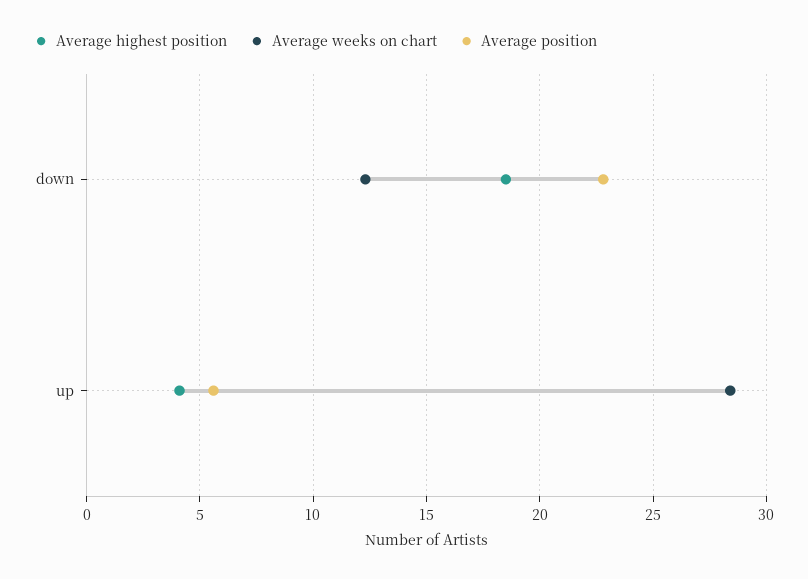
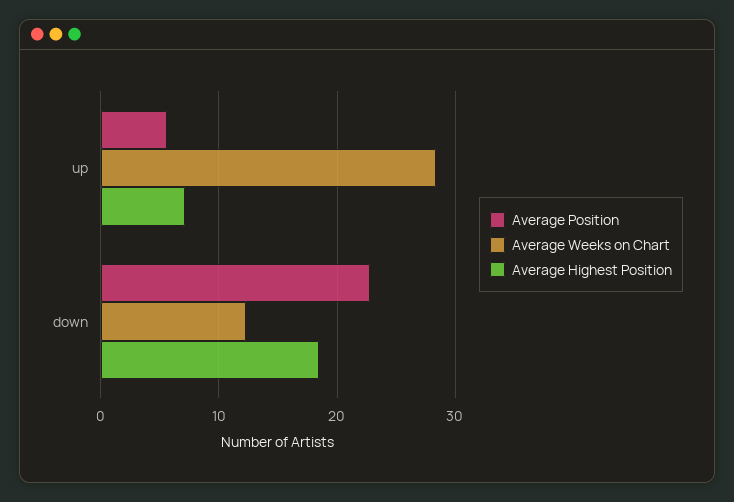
Average highest position, up: 4 -> 7

